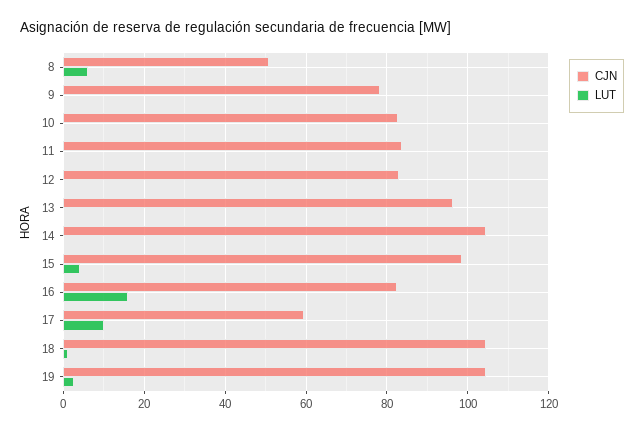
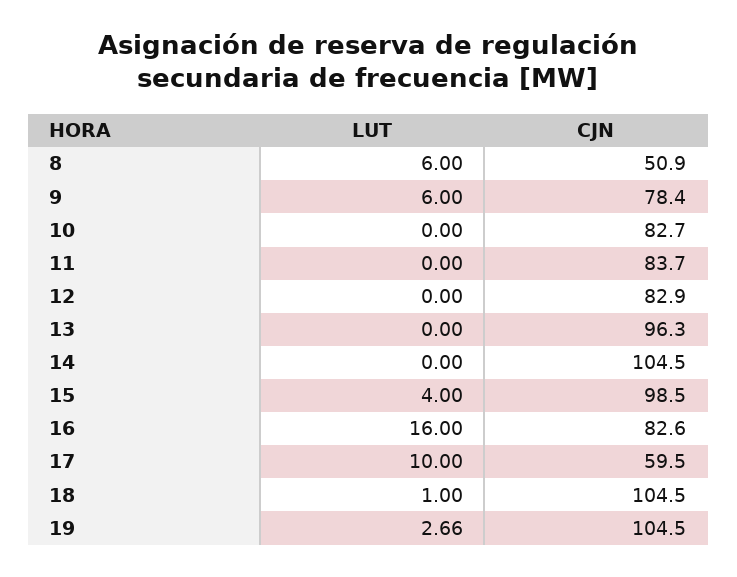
LUT, 9: 0 -> 6

